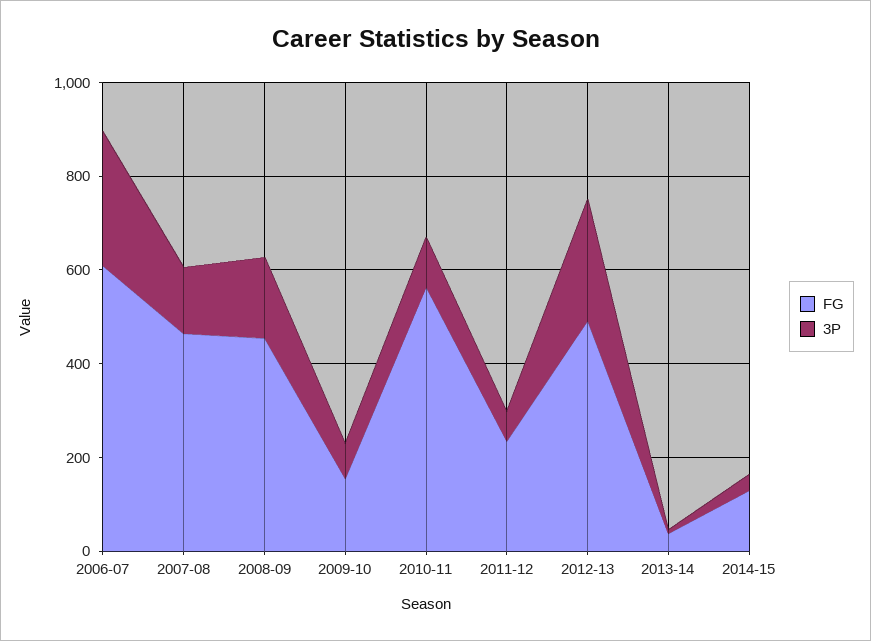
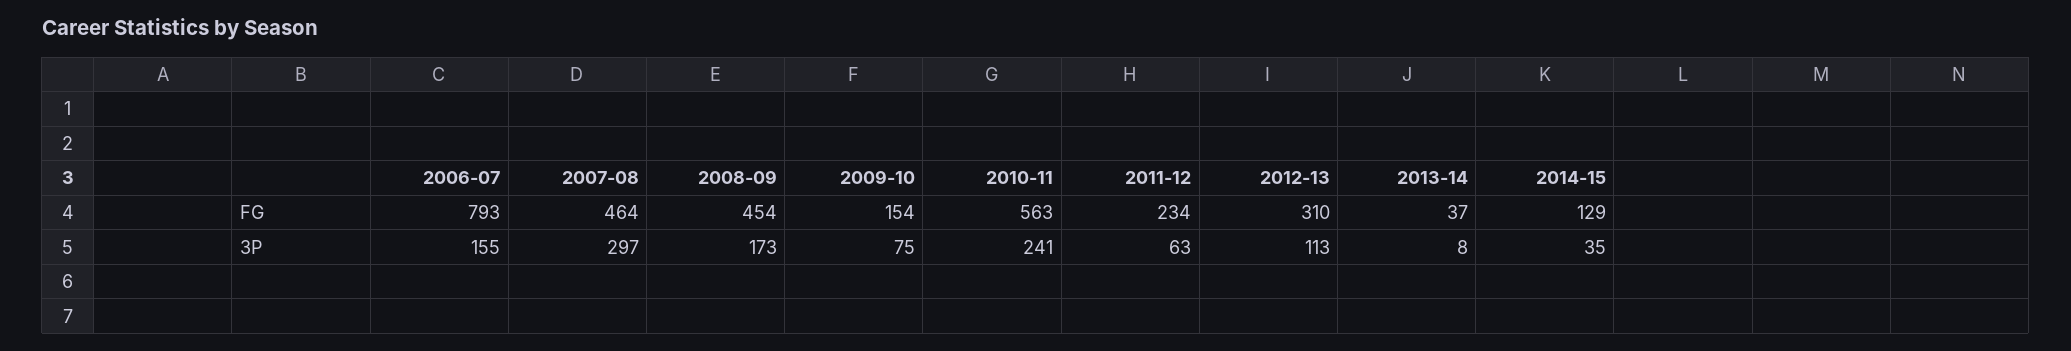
FG, 2006-07: 600 -> 793
3P, 2006-07: 300 -> 155
3P, 2007-08: 150 -> 297
3P, 2010-11: 100 -> 241
FG, 2012-13: 500 -> 310
3P, 2012-13: 250 -> 113

